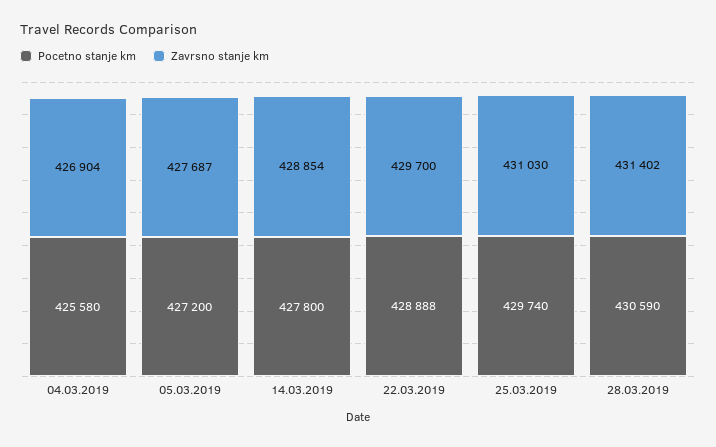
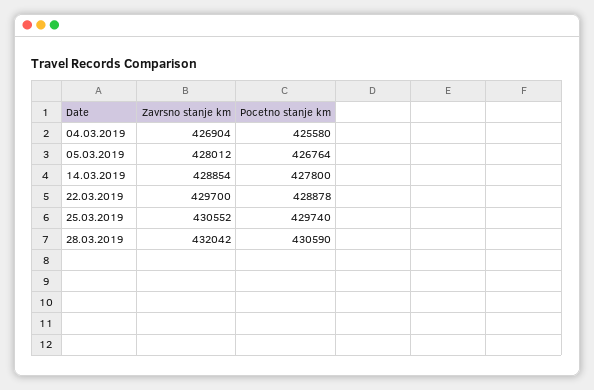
Pocetno stanje km, 05.03.2019: 427200 -> 426764
Zavrsno stanje km, 05.03.2019: 427687 -> 428012
Pocetno stanje km, 22.03.2019: 428888 -> 428878
Zavrsno stanje km, 25.03.2019: 431030 -> 430552
Zavrsno stanje km, 28.03.2019: 431402 -> 432042

